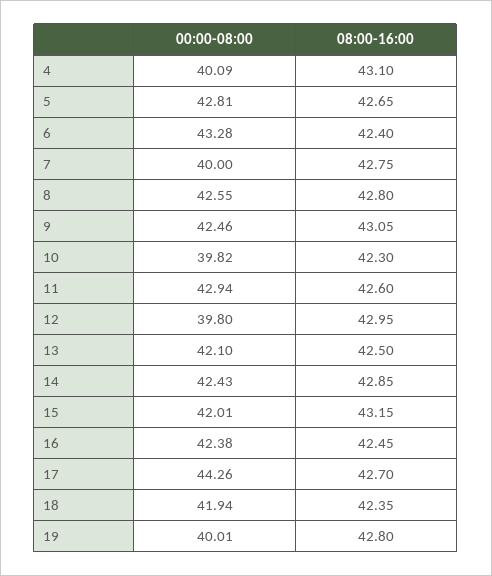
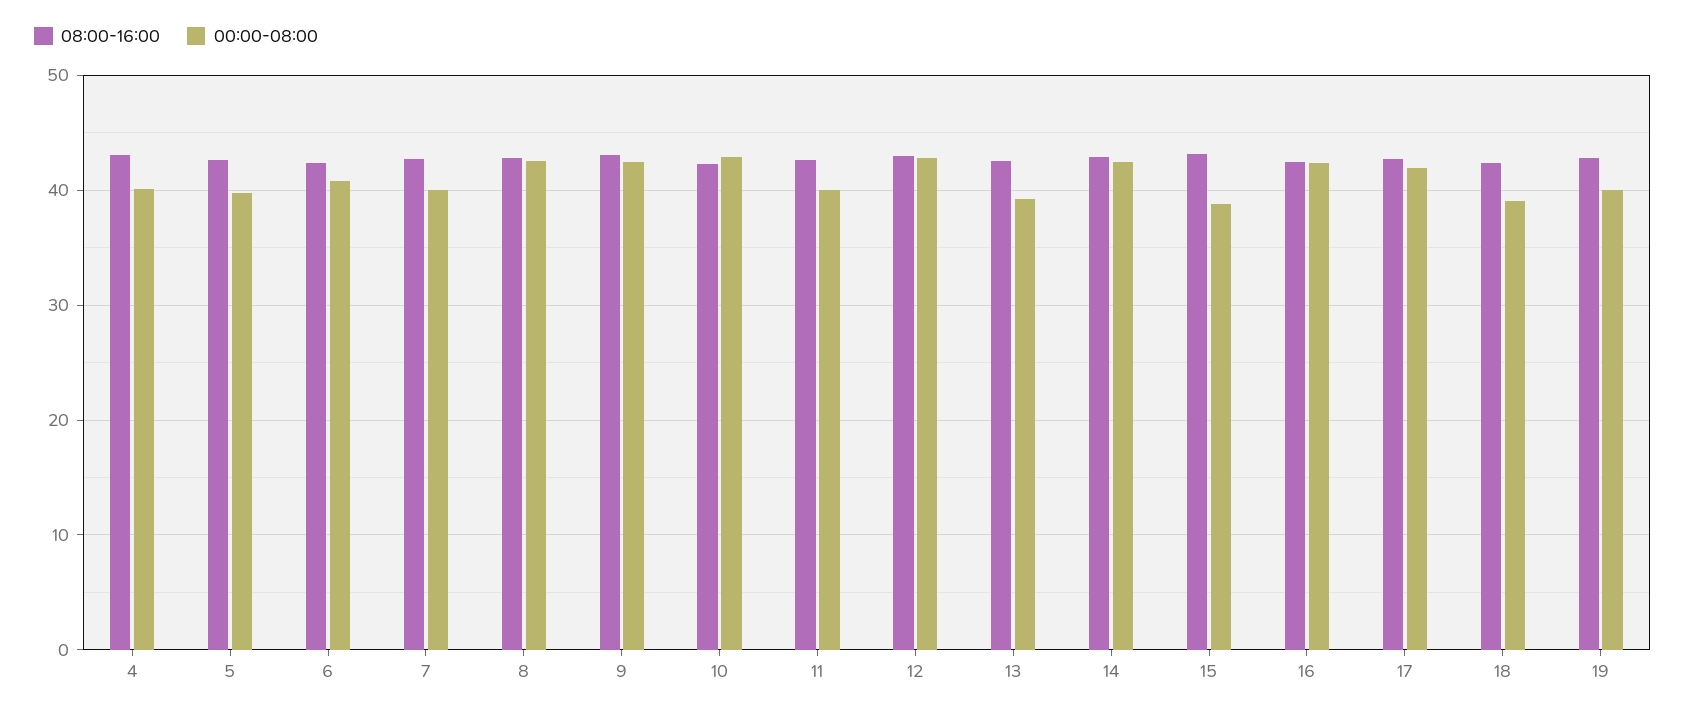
00:00-08:00, 5: 42.81 -> 40
00:00-08:00, 6: 43.28 -> 41
00:00-08:00, 10: 39.82 -> 43
00:00-08:00, 11: 42.94 -> 40
00:00-08:00, 12: 39.8 -> 43
00:00-08:00, 13: 42.1 -> 39
00:00-08:00, 15: 42.01 -> 39
00:00-08:00, 17: 44.26 -> 42
00:00-08:00, 18: 41.94 -> 39

